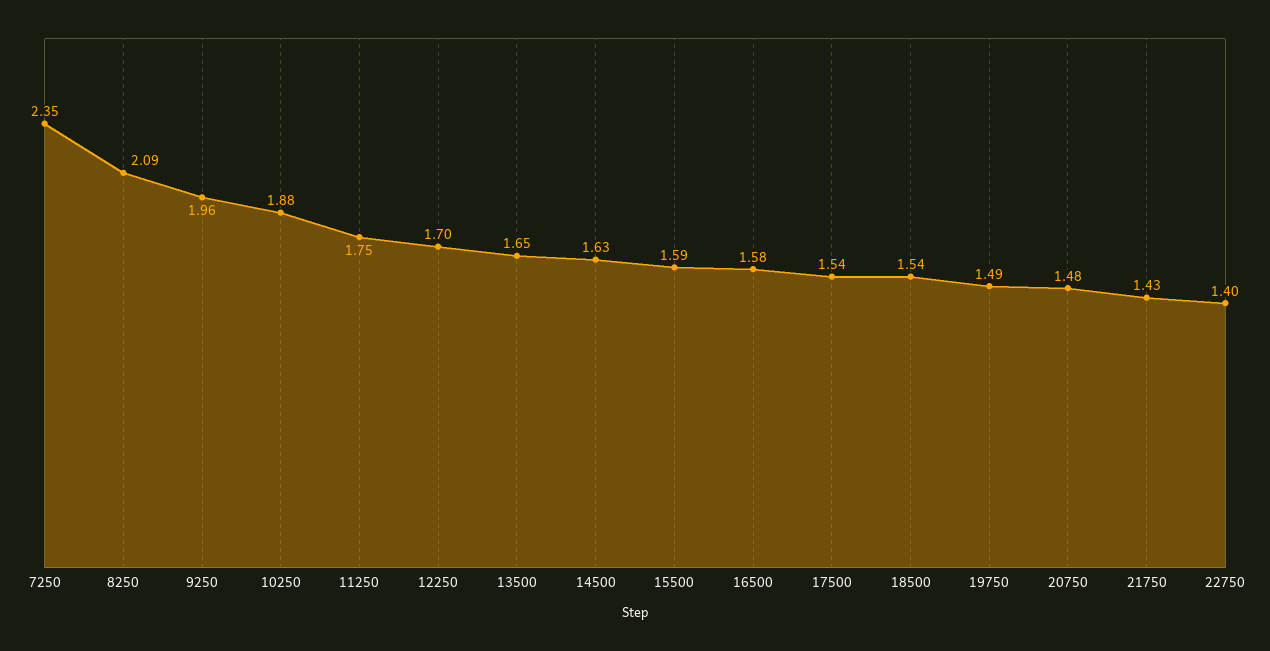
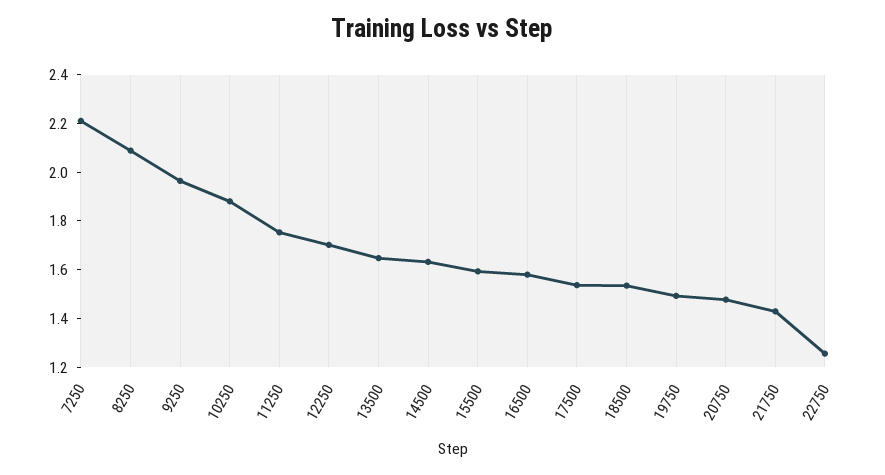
7250: 2.35 -> 2.2
22750: 1.4 -> 1.25

